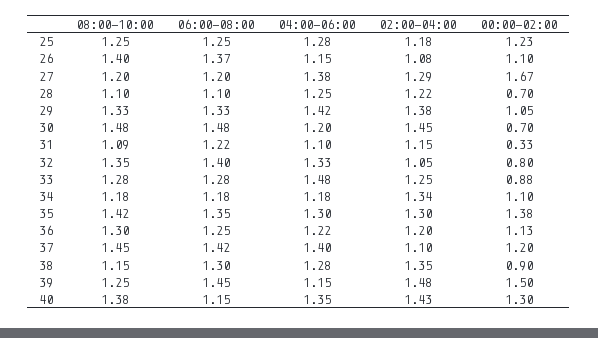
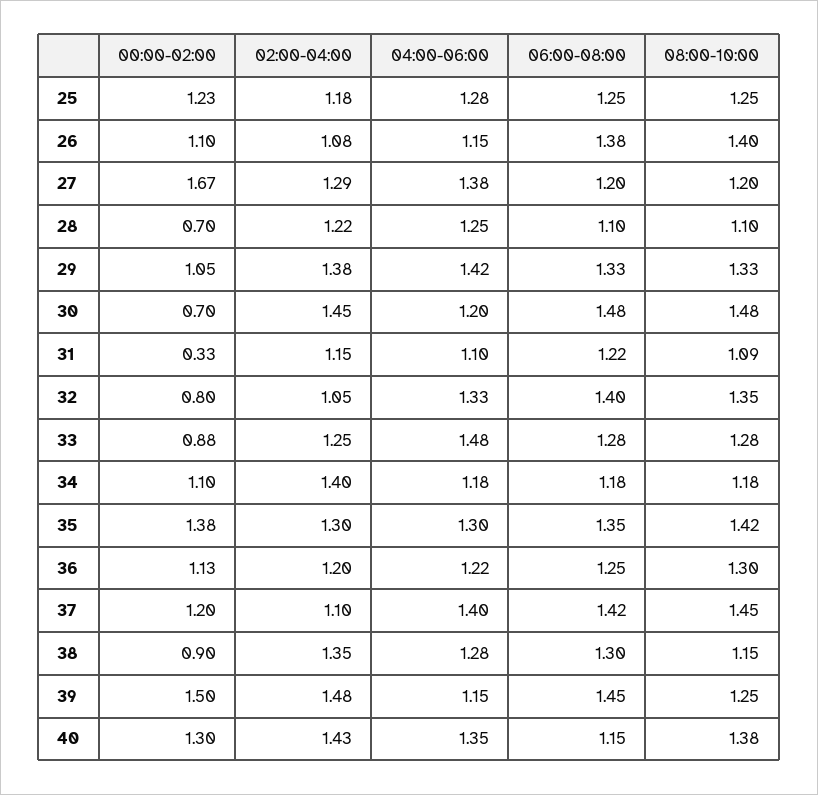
06:00-08:00, 26: 1.37 -> 1.38
02:00-04:00, 34: 1.34 -> 1.4

